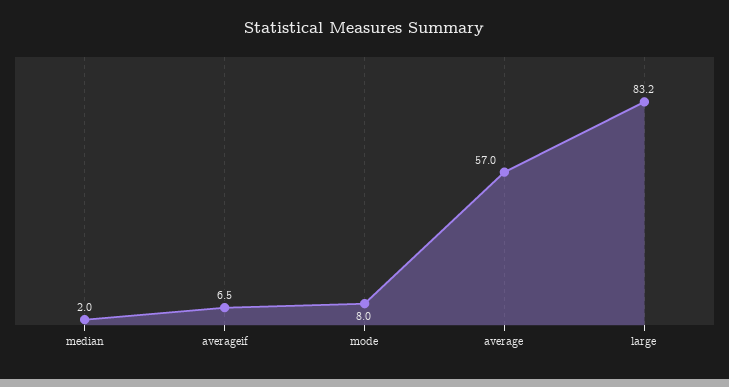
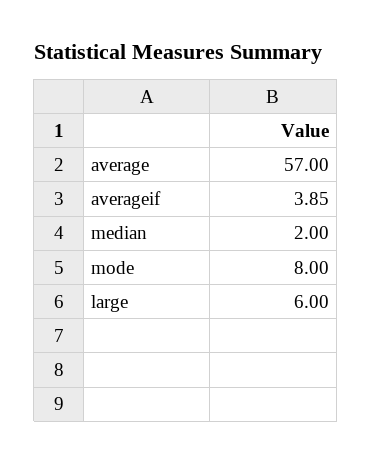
averageif: 6.5 -> 3.85
large: 83.2 -> 6

